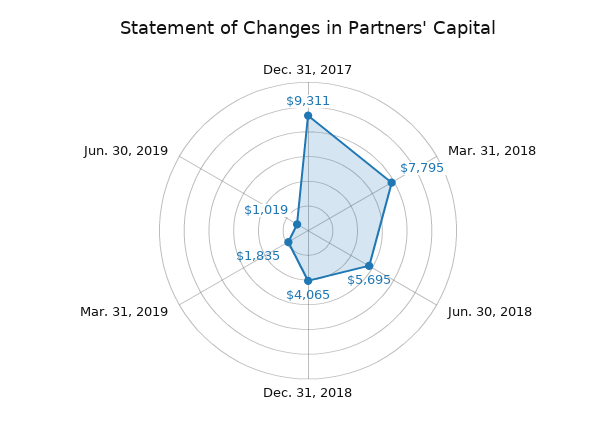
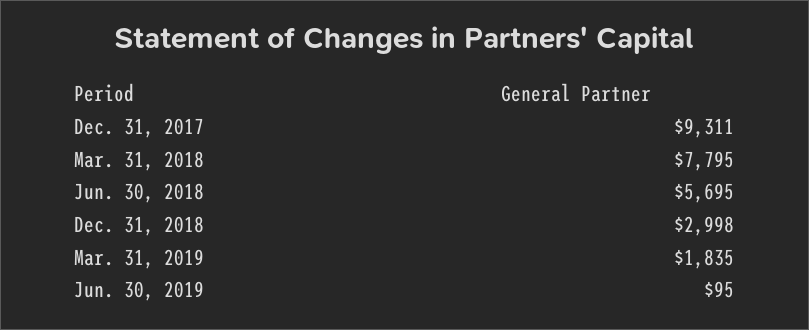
Dec. 31, 2018: 4065 -> 2998
Jun. 30, 2019: 1019 -> 95

